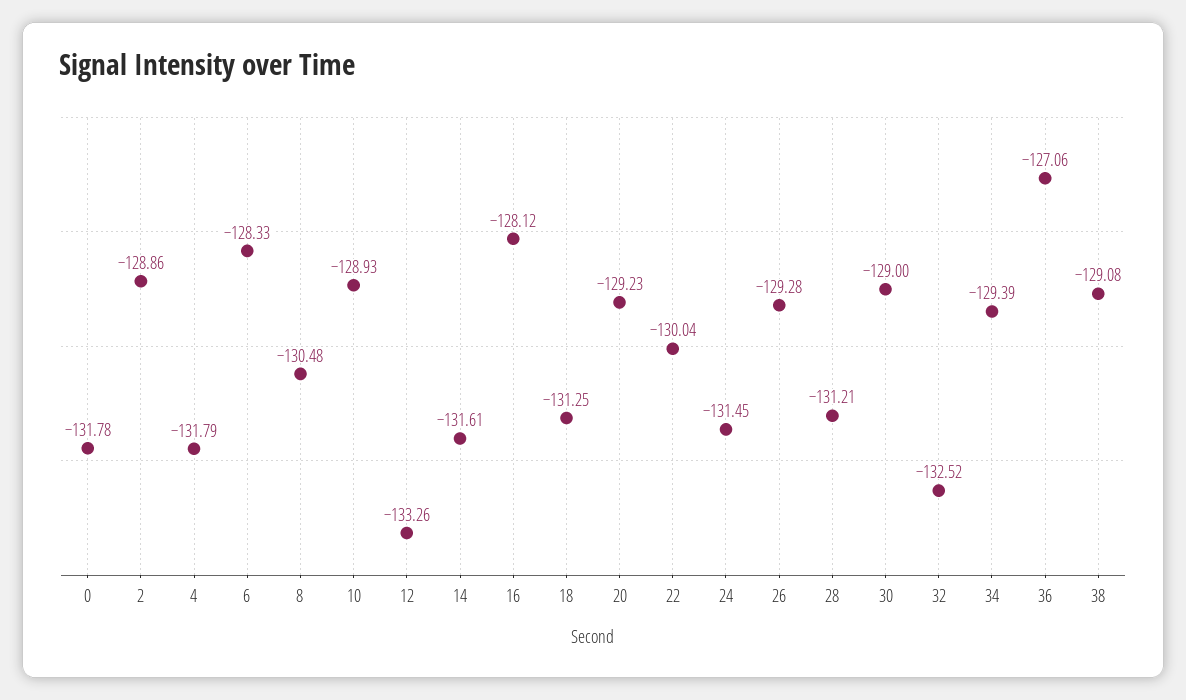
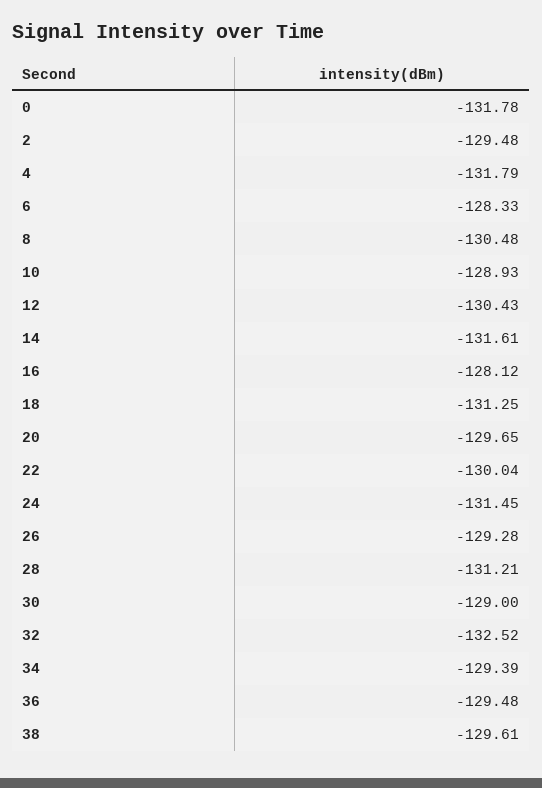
2: -128.86 -> -129.48
12: -133.26 -> -130.43
20: -129.23 -> -129.65
36: -127.06 -> -129.48
38: -129.08 -> -129.61

